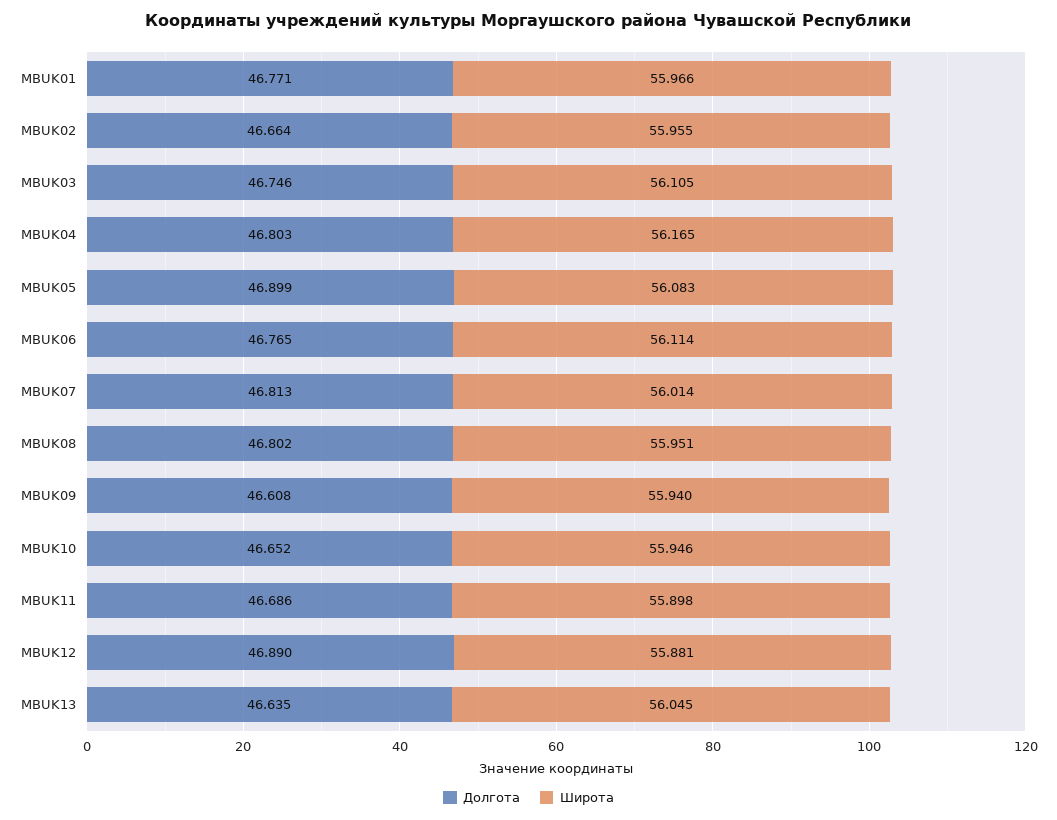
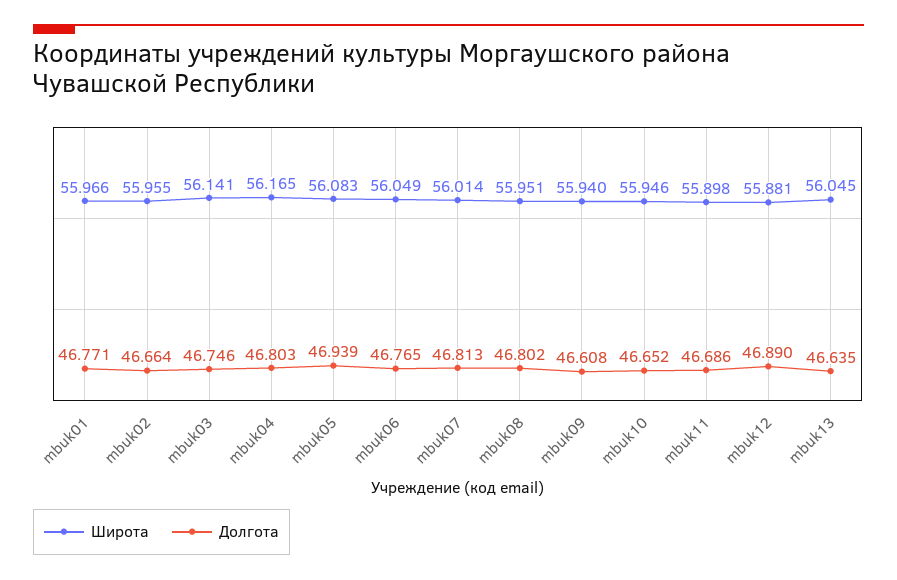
Широта, MBUK03: 56.105 -> 56.141
Долгота, MBUK05: 46.899 -> 46.939
Широта, MBUK06: 56.114 -> 56.049

